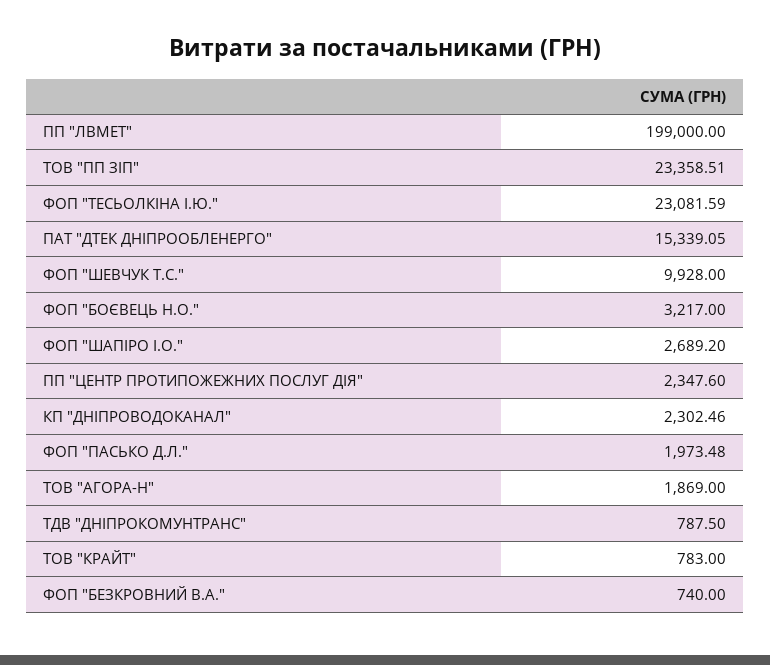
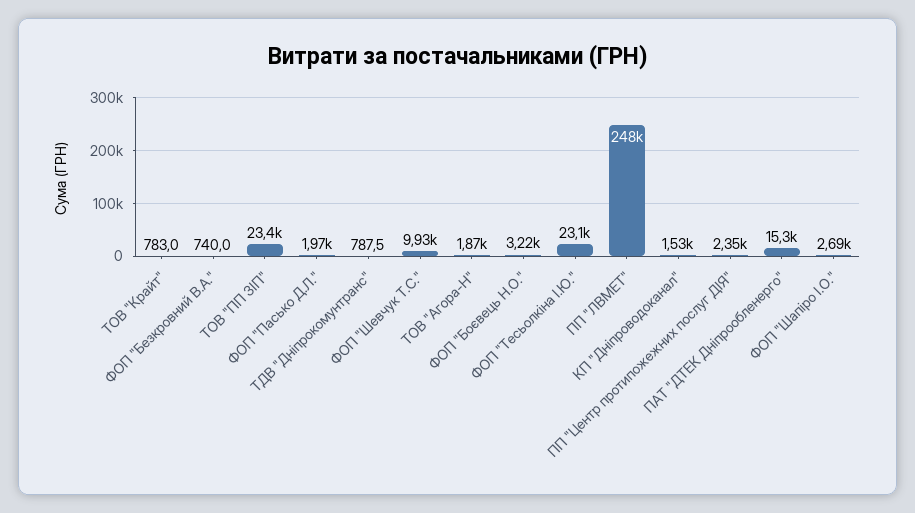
ПП "ЛВМЕТ": 199000 -> 248000
КП "ДНІПРОВОДОКАНАЛ": 2302.46 -> 1530

